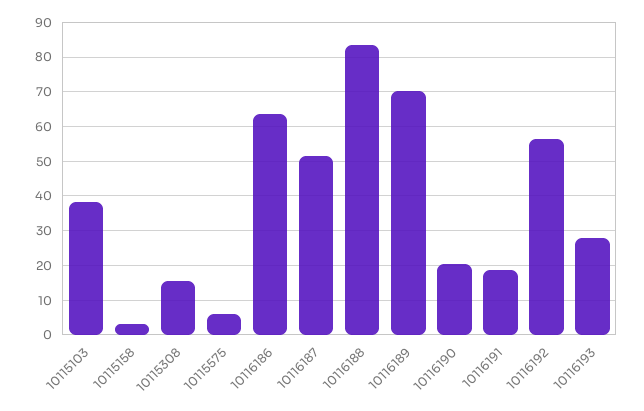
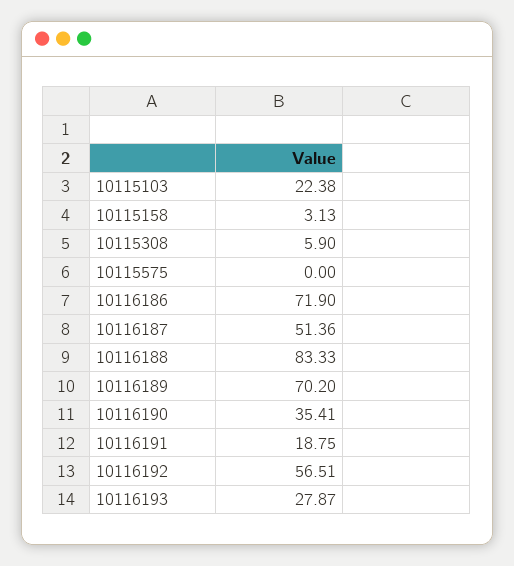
10115103: 38 -> 22.38
10115308: 16 -> 5.9
10115575: 6 -> 0
10116186: 64 -> 71.9
10116190: 20 -> 35.41

